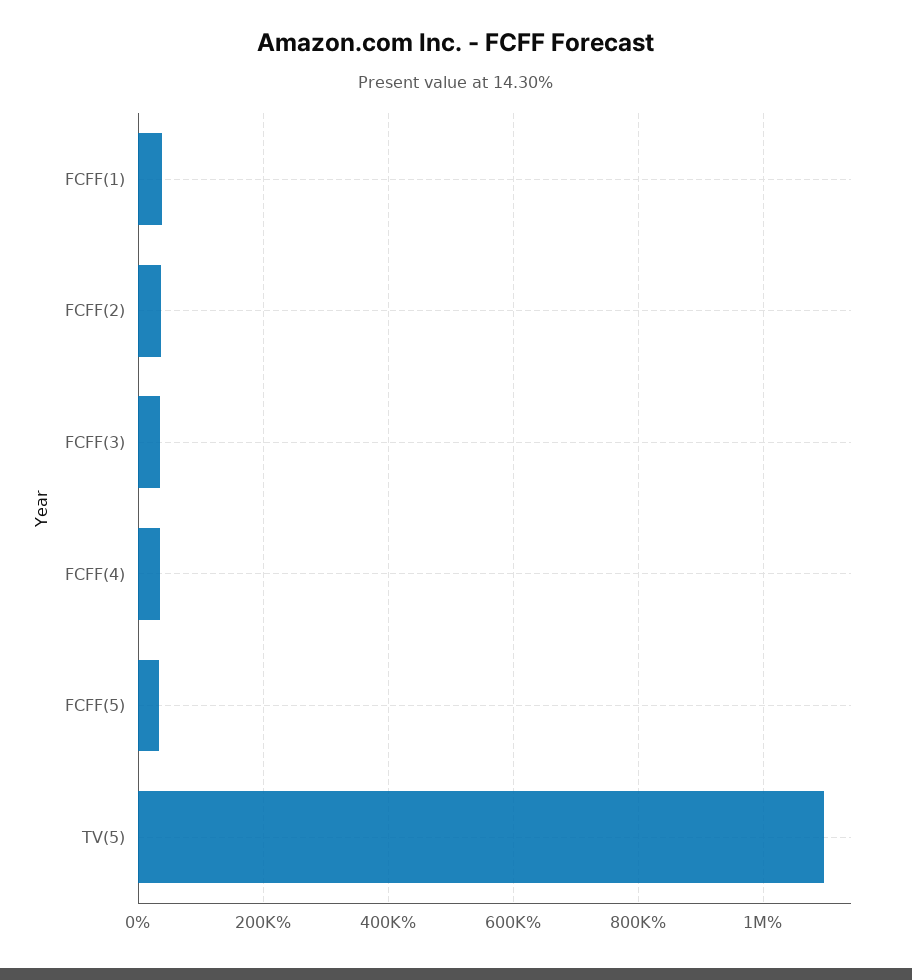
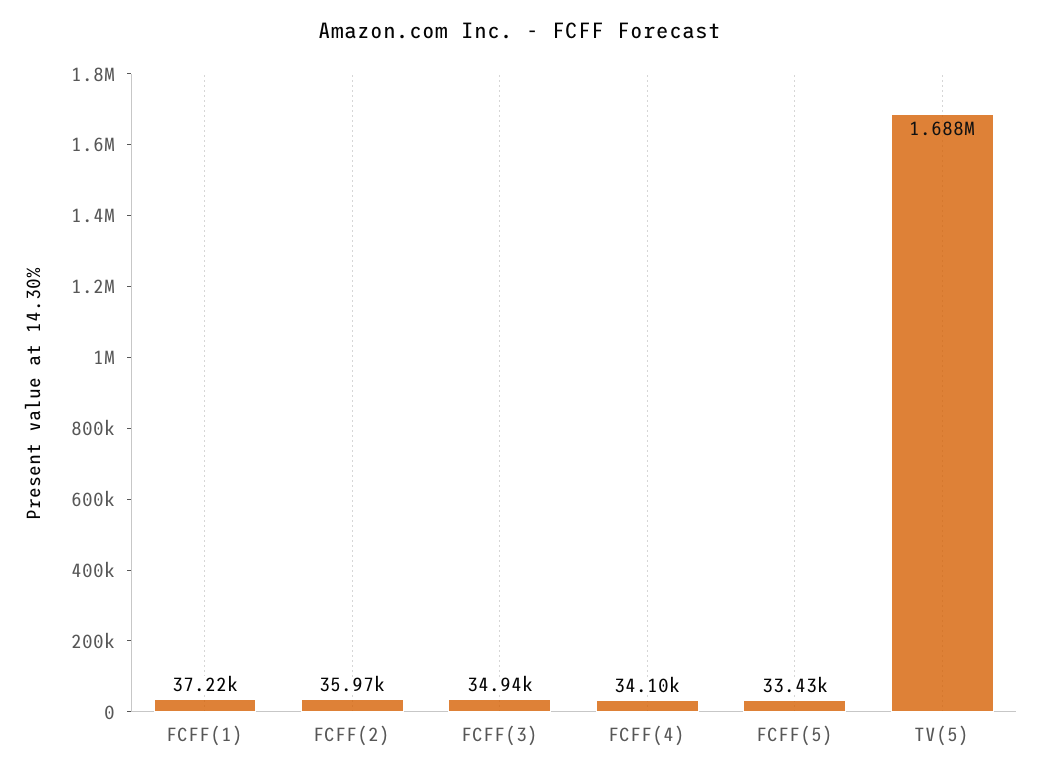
TV(5): 1100000 -> 1688000

